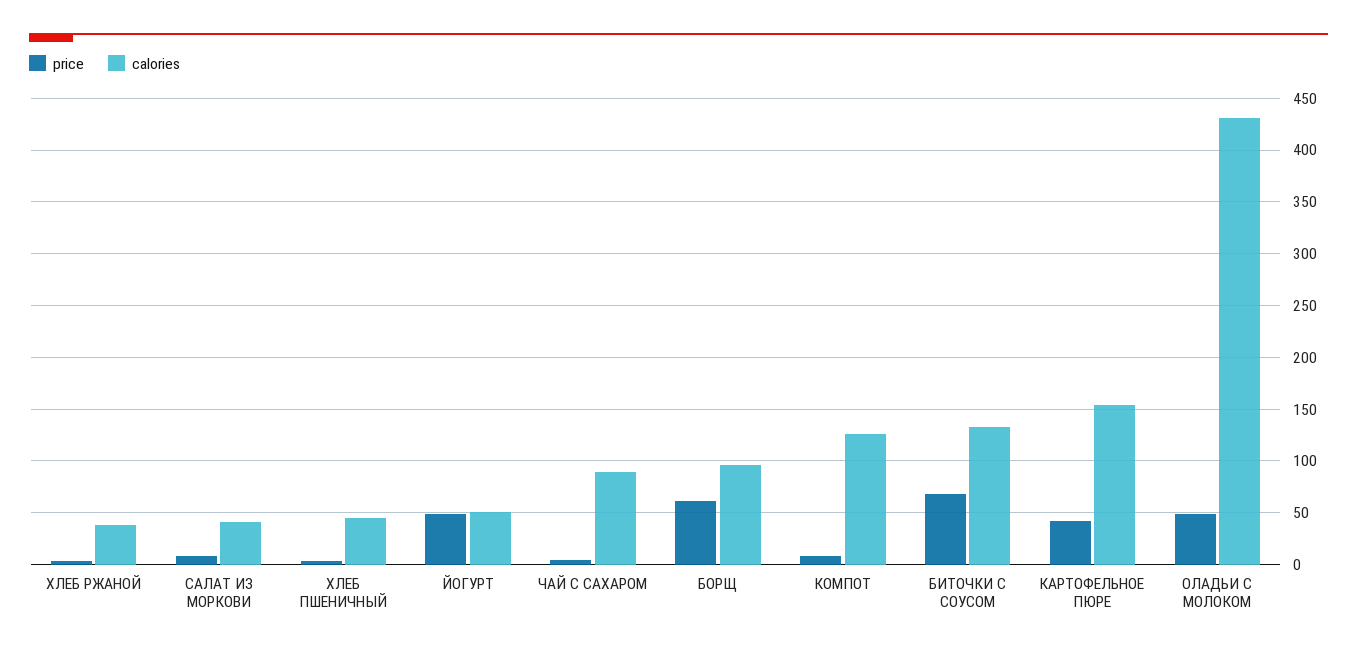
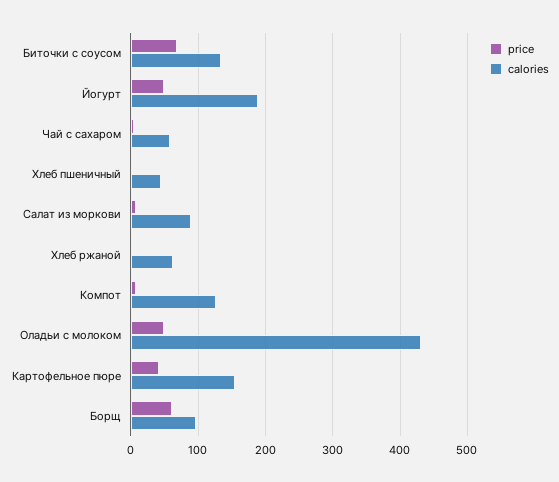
calories, ХЛЕБ РЖАНОЙ: 40 -> 60
calories, САЛАТ ИЗ МОРКОВИ: 40 -> 90
calories, ЙОГУРТ: 50 -> 190
calories, ЧАЙ С САХАРОМ: 90 -> 60

